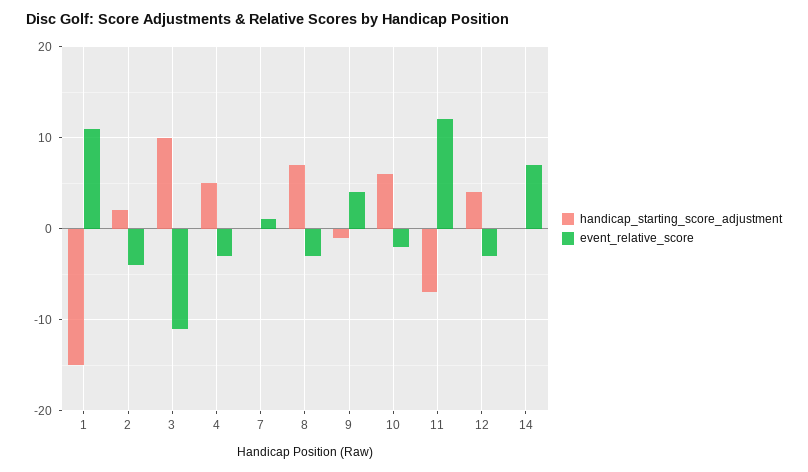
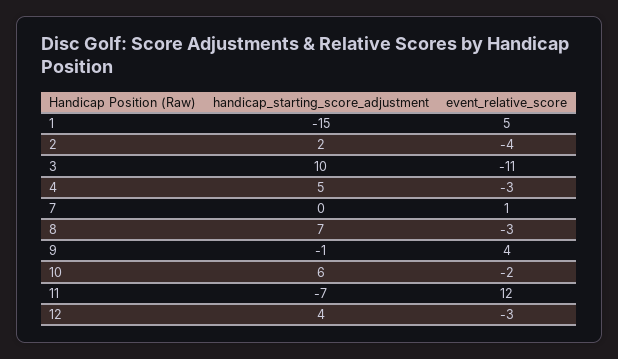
event_relative_score, 1: 11 -> 5
handicap_starting_score_adjustment, 14: 0 -> none
event_relative_score, 14: 7 -> none

